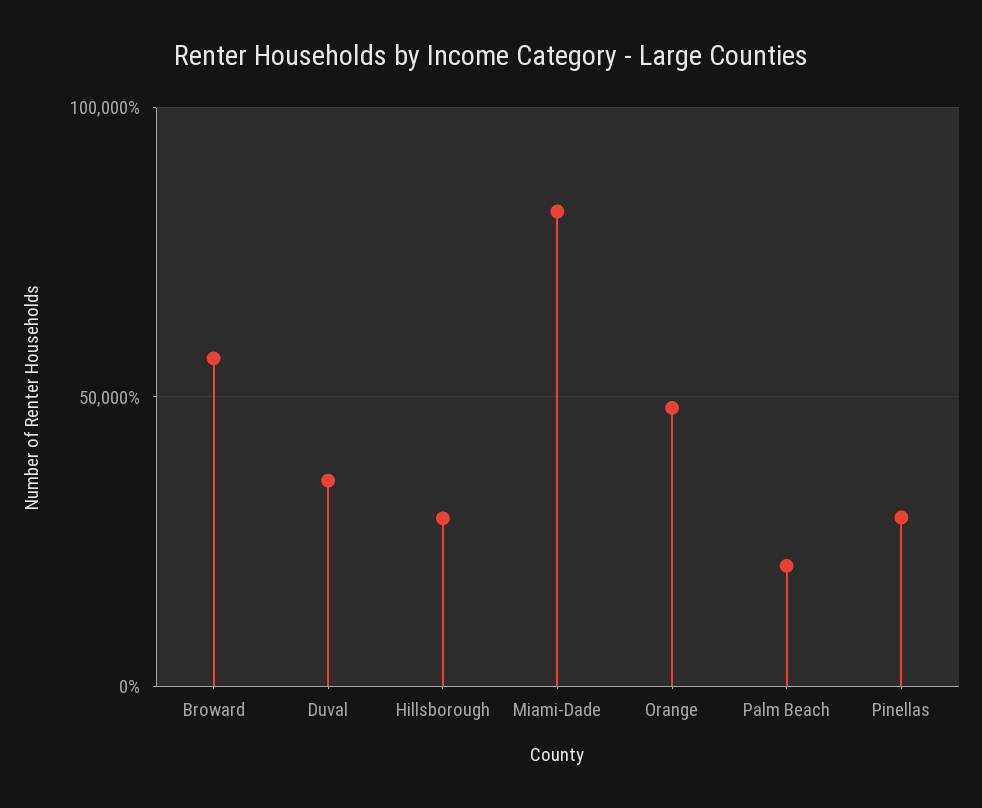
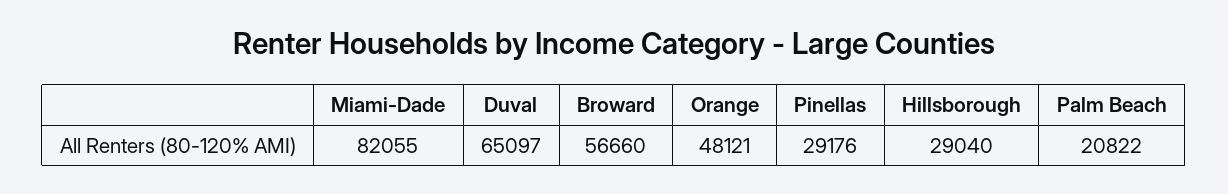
Duval: 35000 -> 65097

